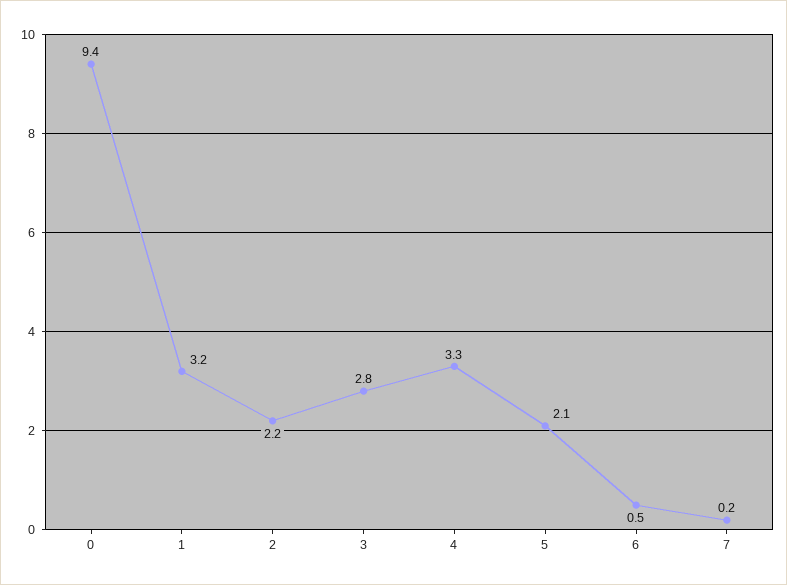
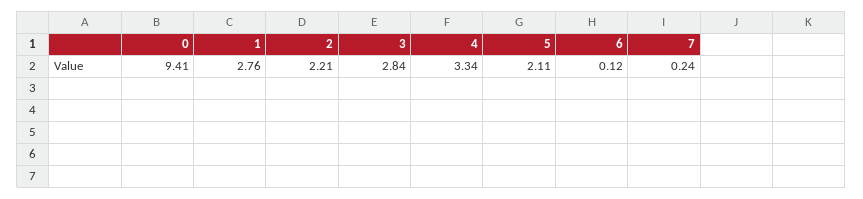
1: 3.2 -> 2.76
6: 0.5 -> 0.12

